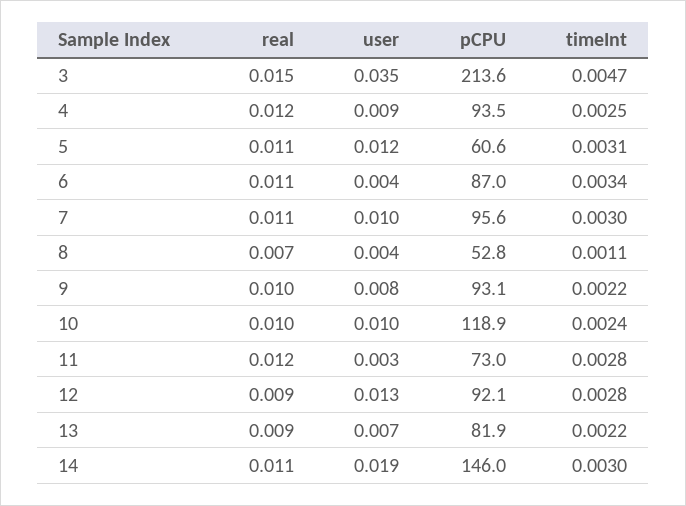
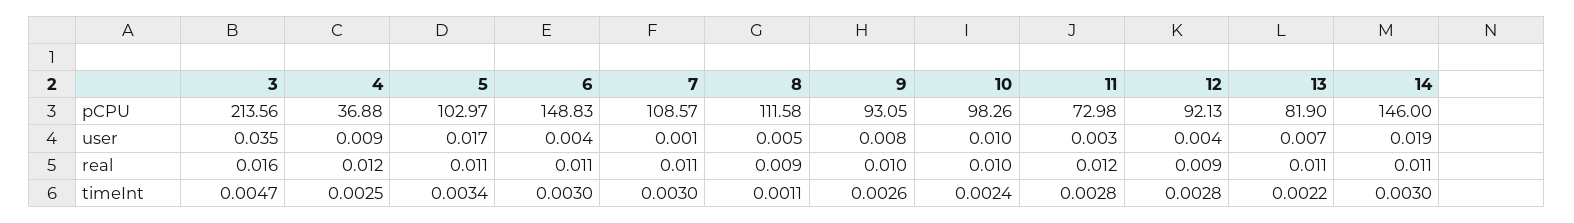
real, 3: 0.015 -> 0.016
pCPU, 4: 93.5 -> 36.88
user, 5: 0.012 -> 0.017
pCPU, 5: 60.6 -> 102.97
timeInt, 5: 0.0031 -> 0.0034
pCPU, 6: 87 -> 148.83
timeInt, 6: 0.0034 -> 0.003
user, 7: 0.01 -> 0.001
pCPU, 7: 95.6 -> 108.57
real, 8: 0.007 -> 0.009
user, 8: 0.004 -> 0.005
pCPU, 8: 52.8 -> 111.58
timeInt, 9: 0.0022 -> 0.0026
pCPU, 10: 118.9 -> 98.26
user, 12: 0.013 -> 0.004
real, 13: 0.009 -> 0.011

